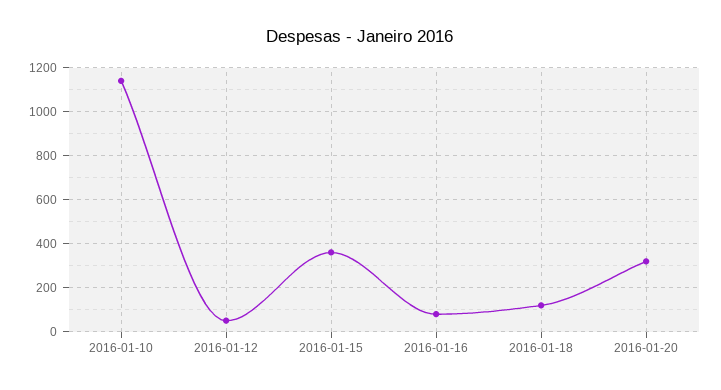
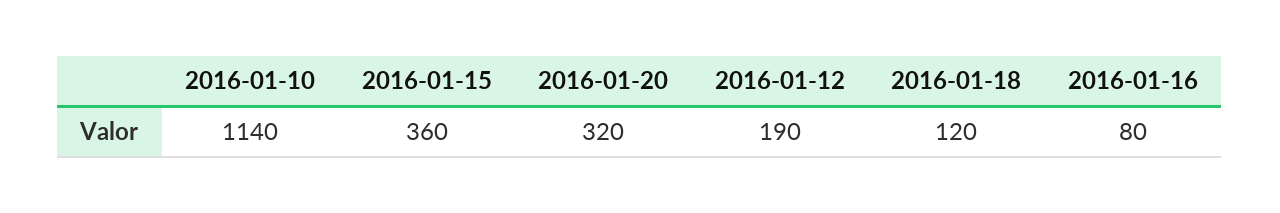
2016-01-12: 50 -> 190

